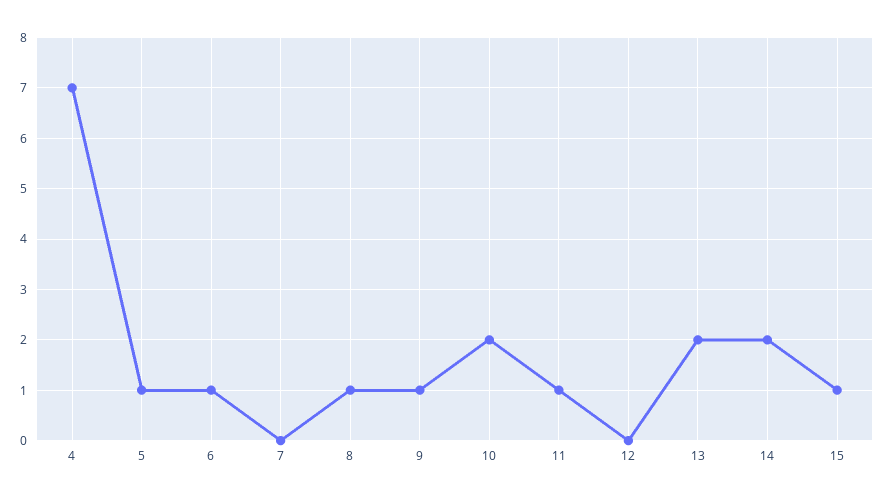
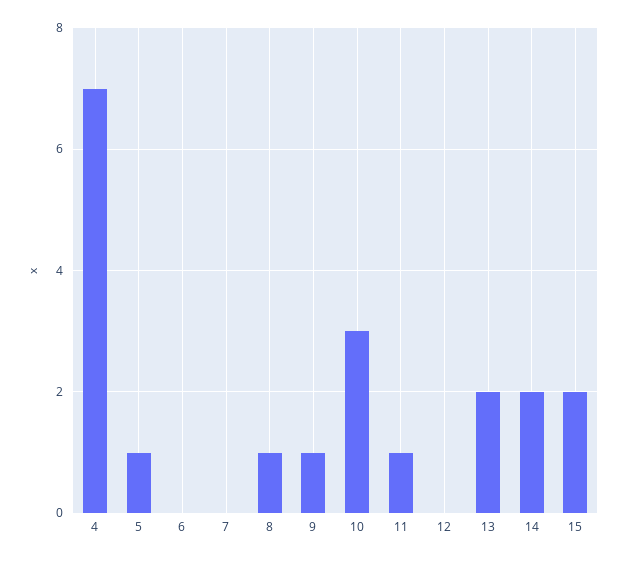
6: 1 -> 0
10: 2 -> 3
15: 1 -> 2

